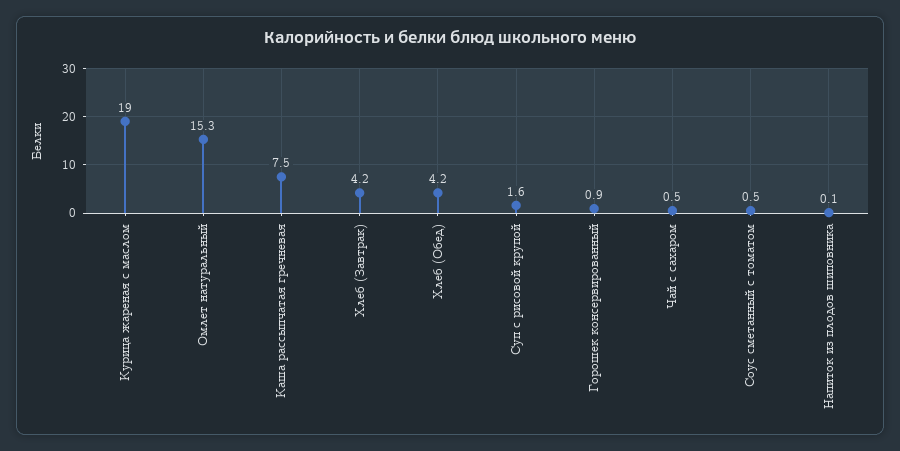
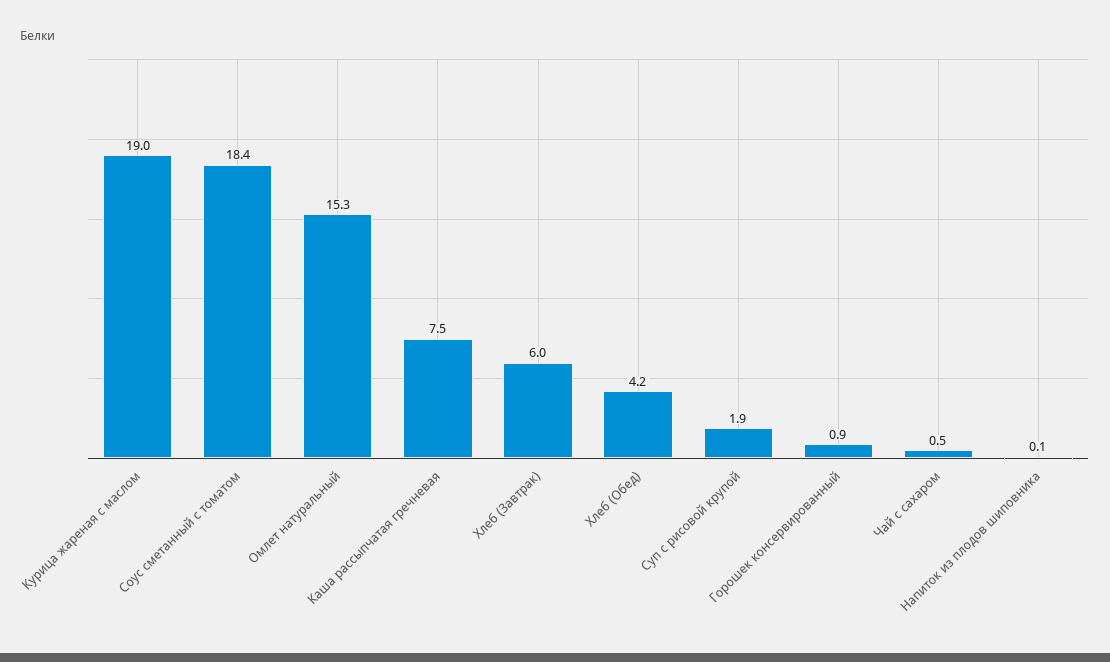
Хлеб (Завтрак): 4.2 -> 6
Суп с рисовой крупой: 1.6 -> 1.9
Соус сметанный с томатом: 0.5 -> 18.4

